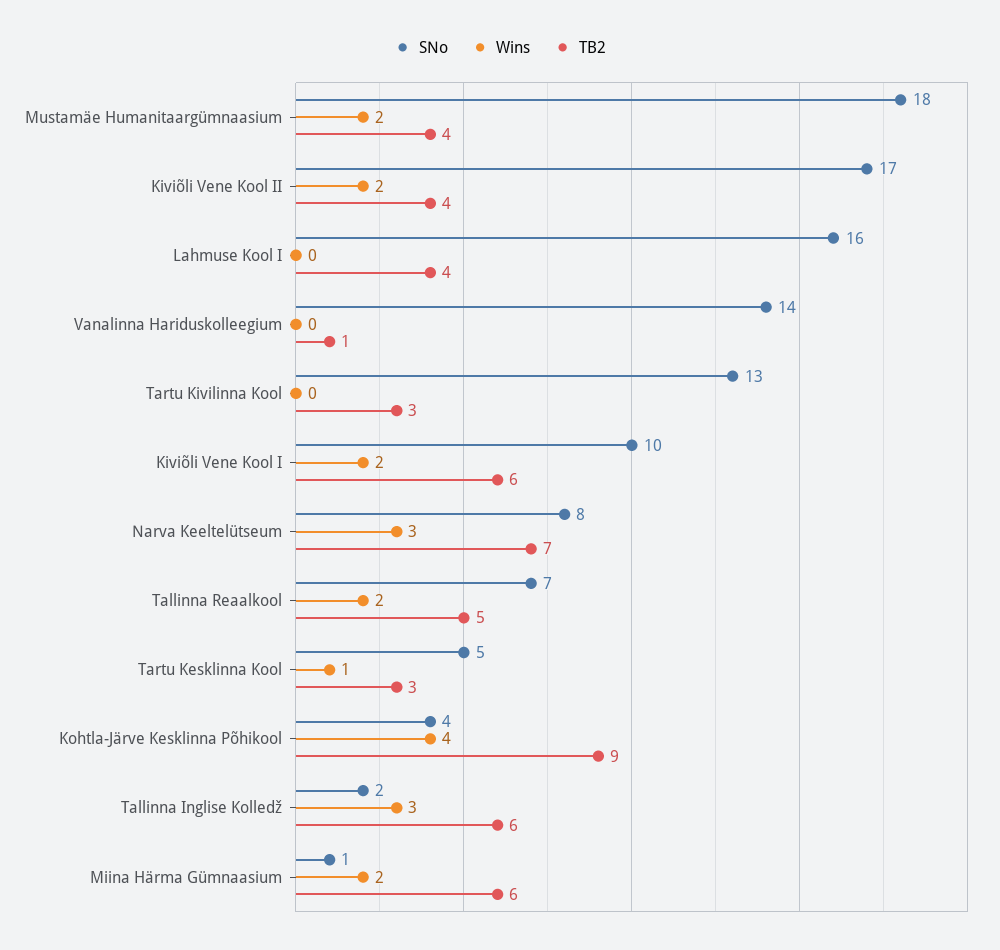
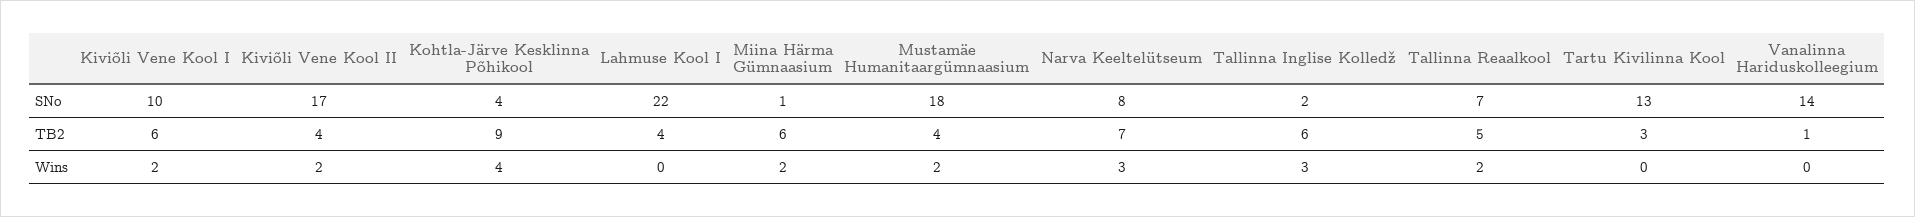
SNo, Lahmuse Kool I: 16 -> 22
SNo, Tartu Kesklinna Kool: 5 -> none
Wins, Tartu Kesklinna Kool: 1 -> none
TB2, Tartu Kesklinna Kool: 3 -> none

